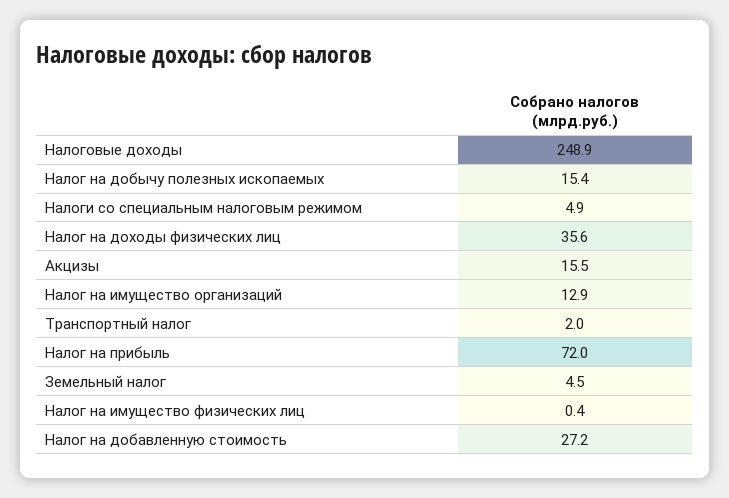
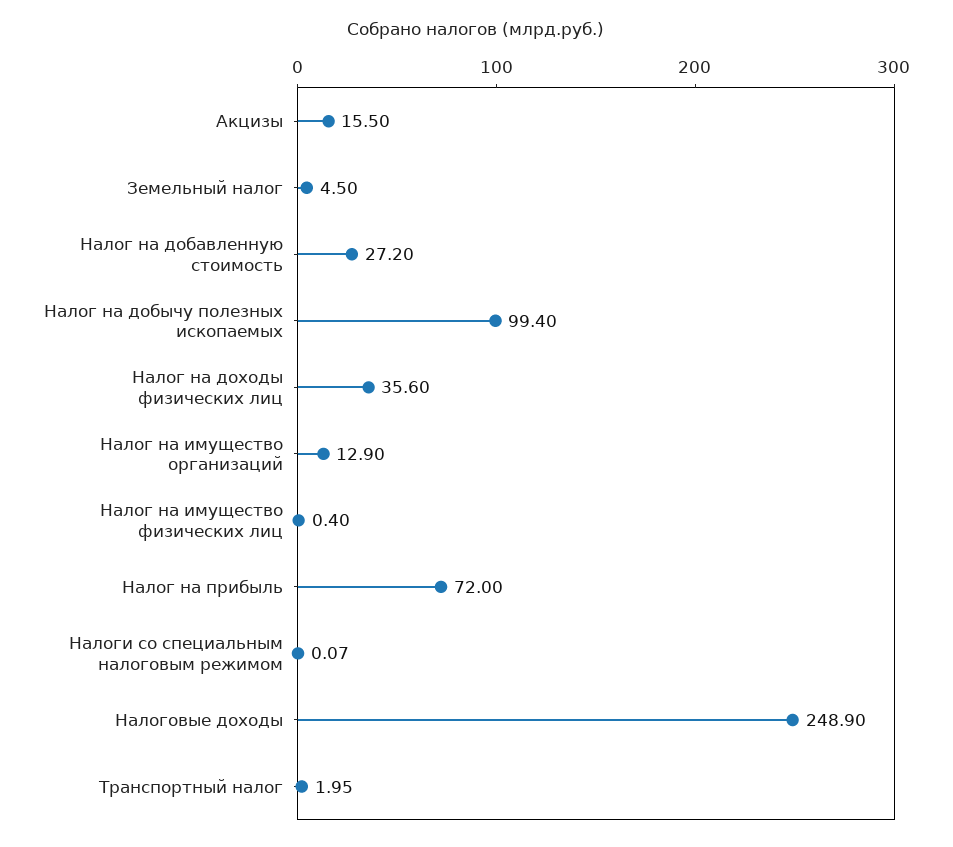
Налог на добычу полезных ископаемых: 15.4 -> 99.4
Налоги со специальным налоговым режимом: 4.9 -> 0.07

